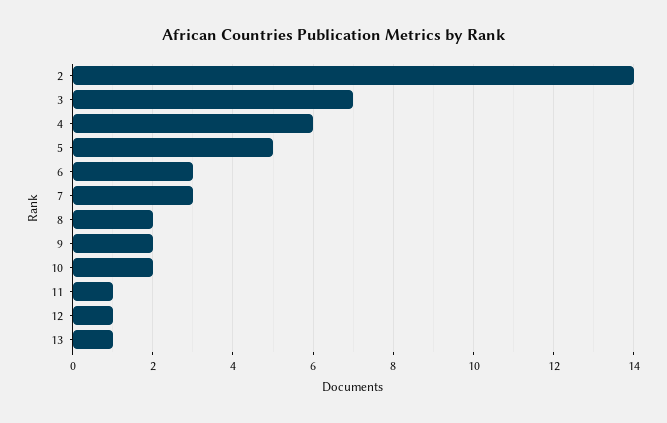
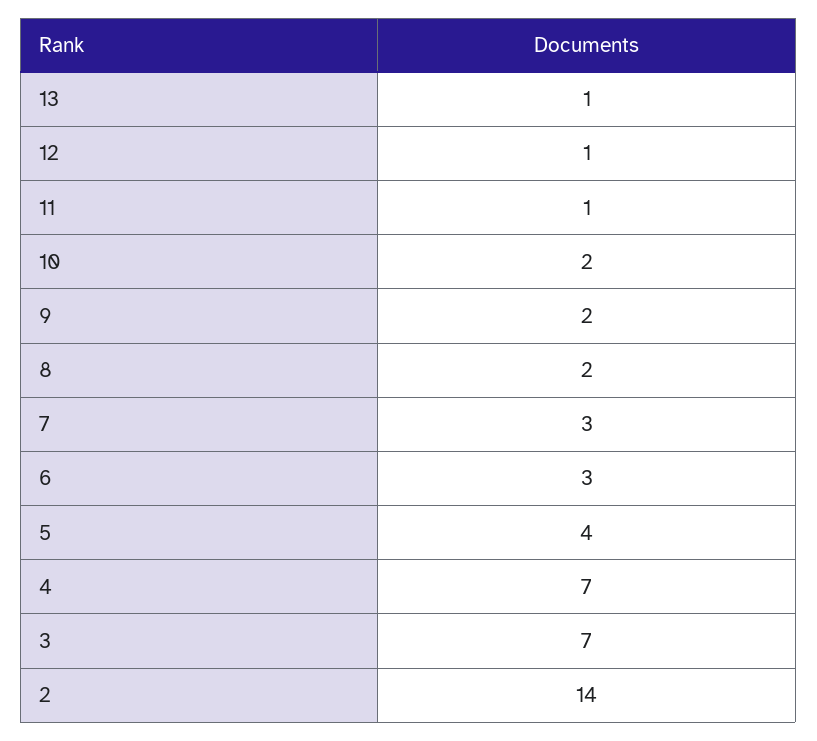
4: 6 -> 7
5: 5 -> 4

